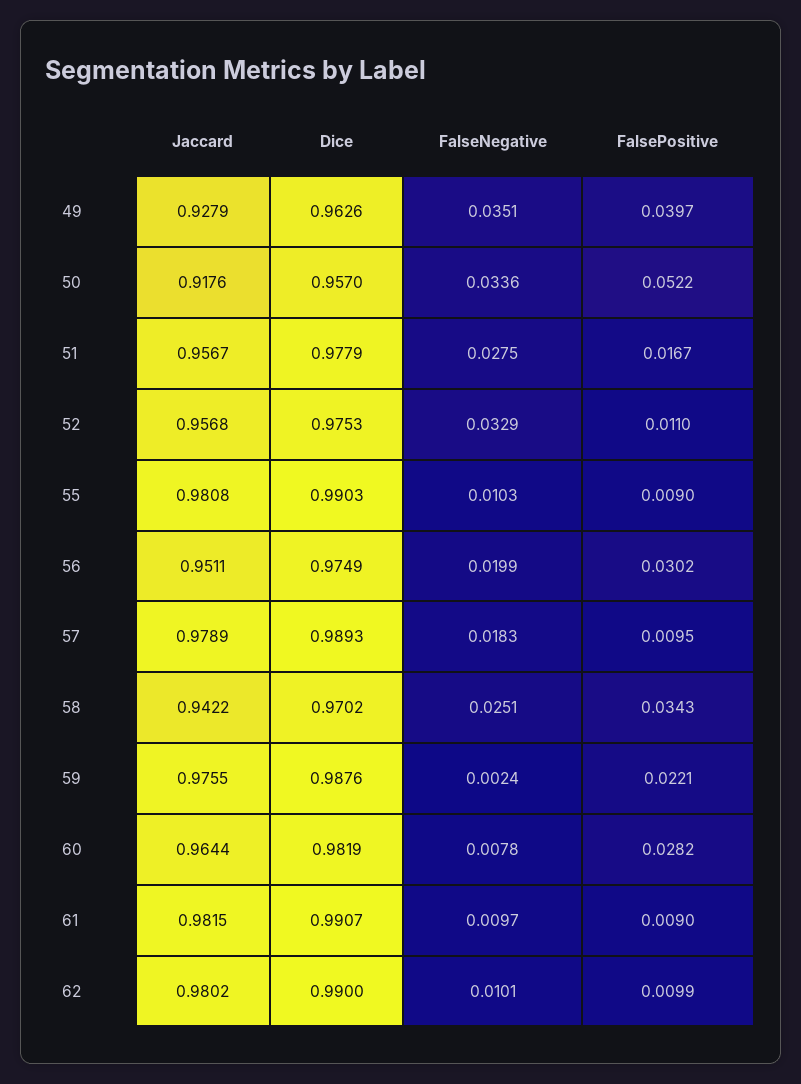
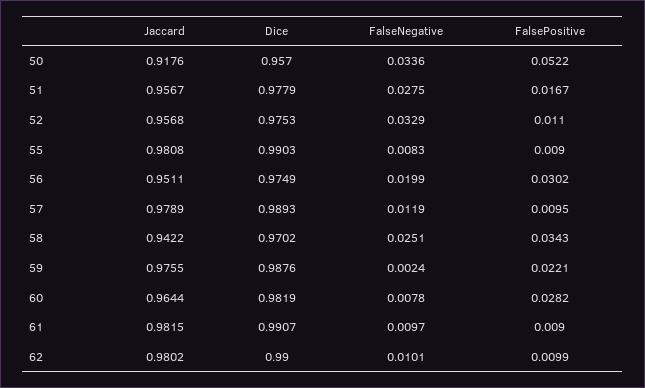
Jaccard, 49: 0.9279 -> none
Dice, 49: 0.9626 -> none
FalseNegative, 49: 0.0351 -> none
FalsePositive, 49: 0.0397 -> none
FalseNegative, 55: 0.0103 -> 0.0083
FalseNegative, 57: 0.0183 -> 0.0119

